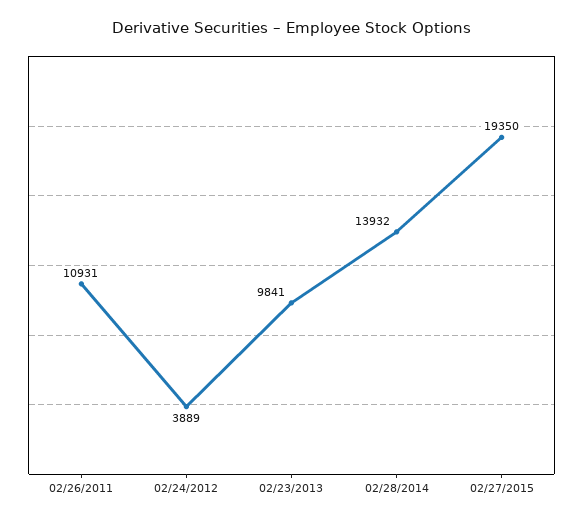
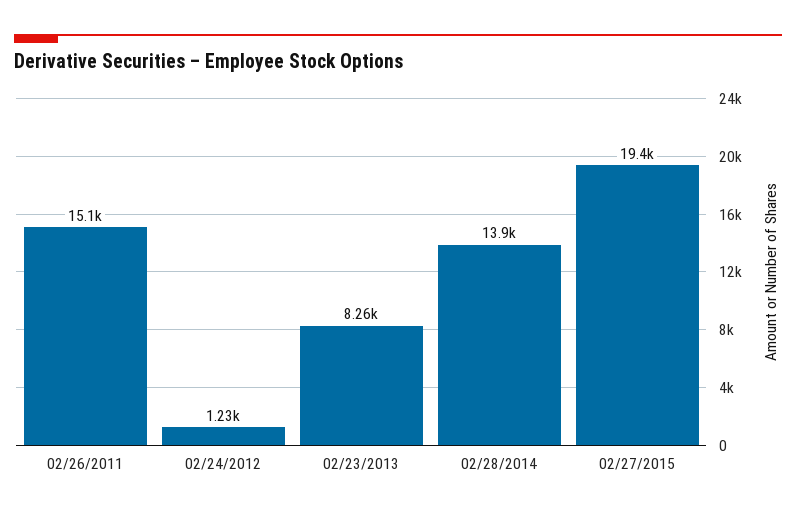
02/26/2011: 10931 -> 15100
02/24/2012: 3889 -> 1230
02/23/2013: 9841 -> 8260

